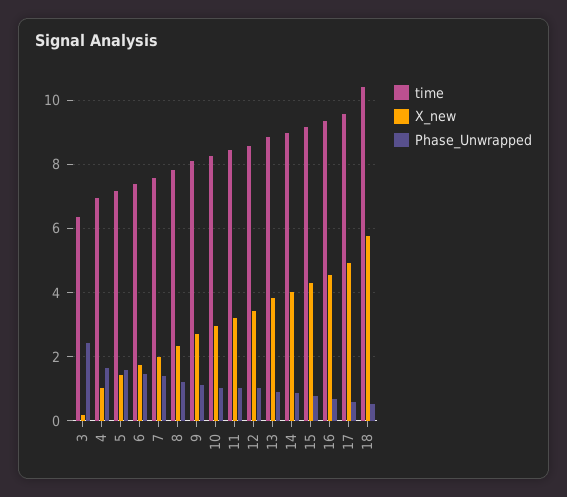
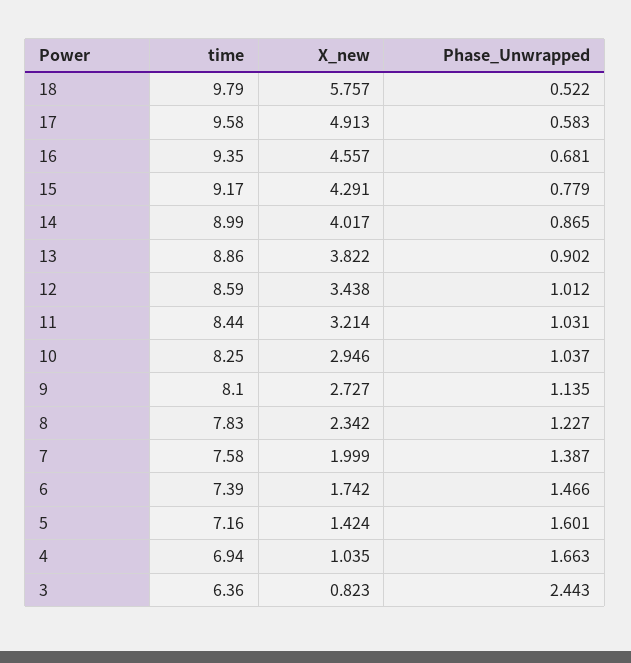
X_new, 3: 0.2 -> 0.823
time, 18: 10.4 -> 9.79

